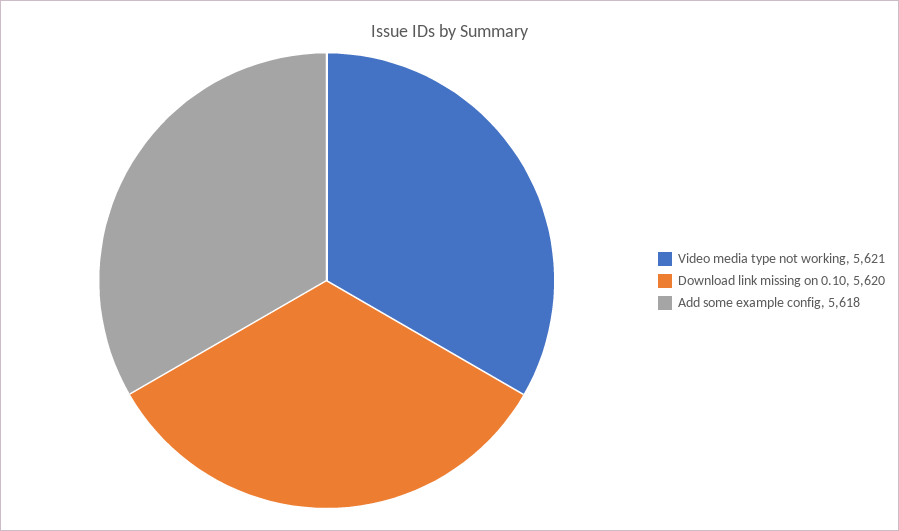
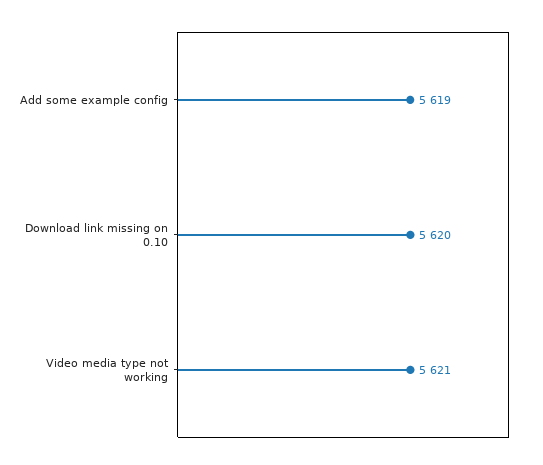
Add some example config: 5618 -> 5619

